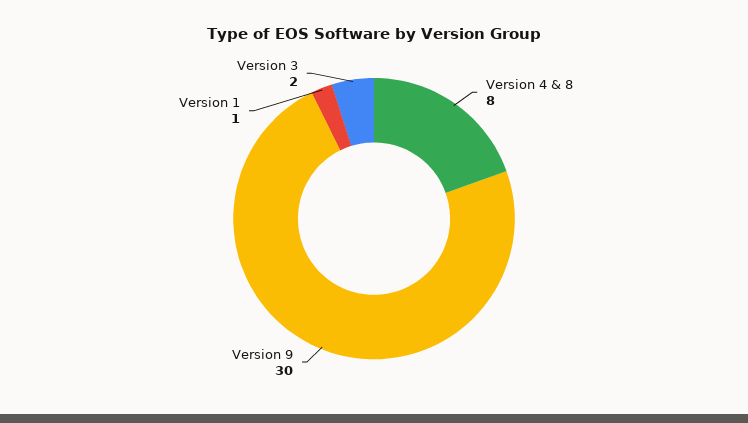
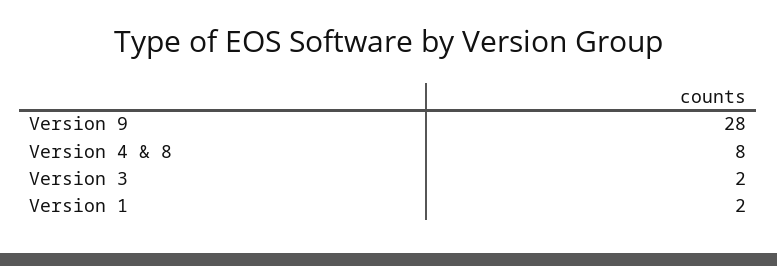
Version 9: 30 -> 28
Version 1: 1 -> 2

